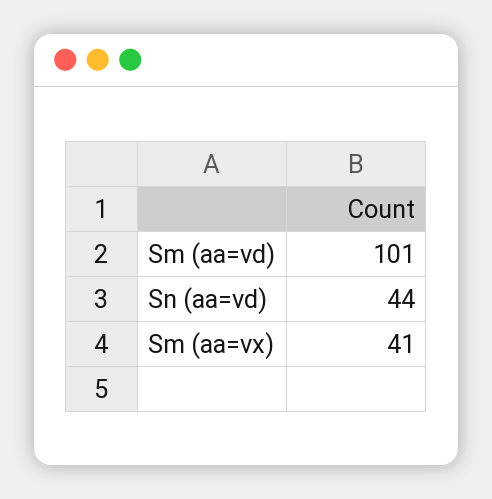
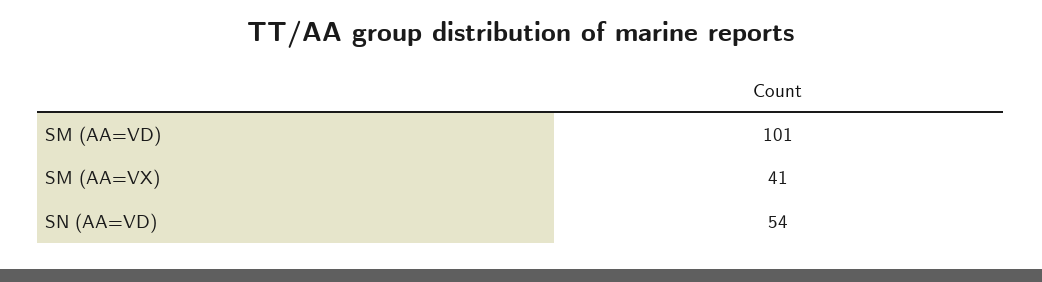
Sn (aa=vd): 44 -> 54

